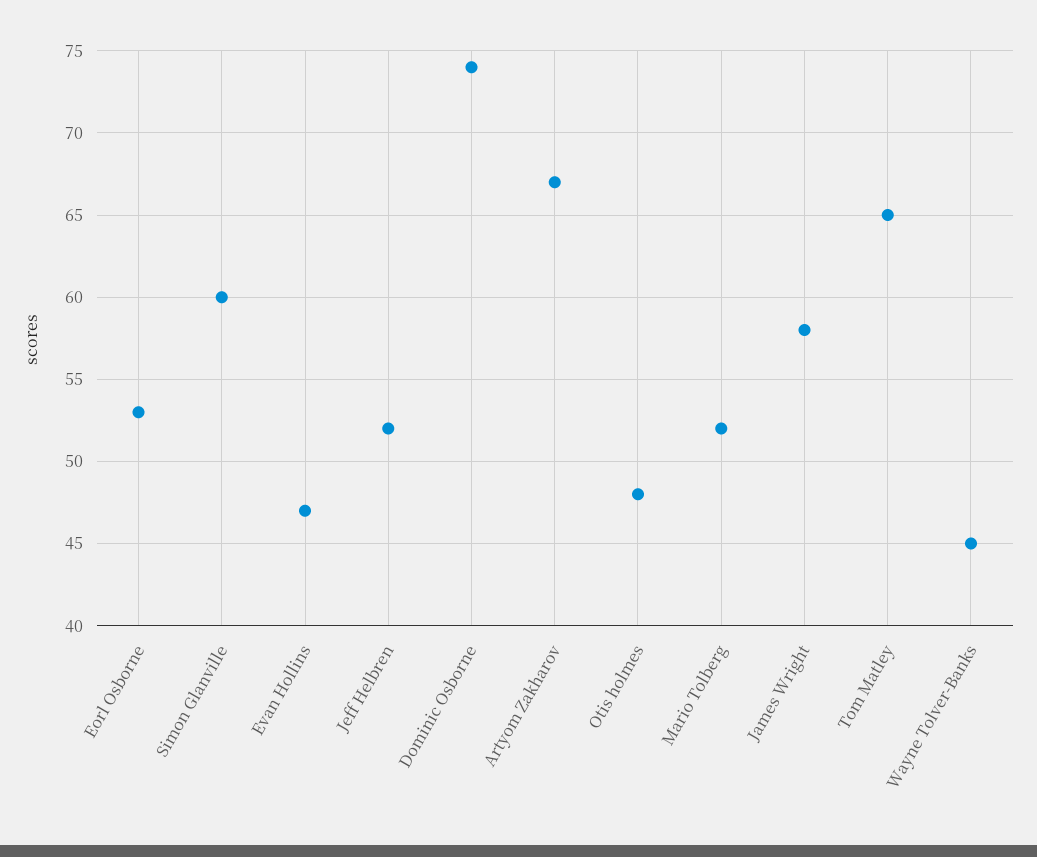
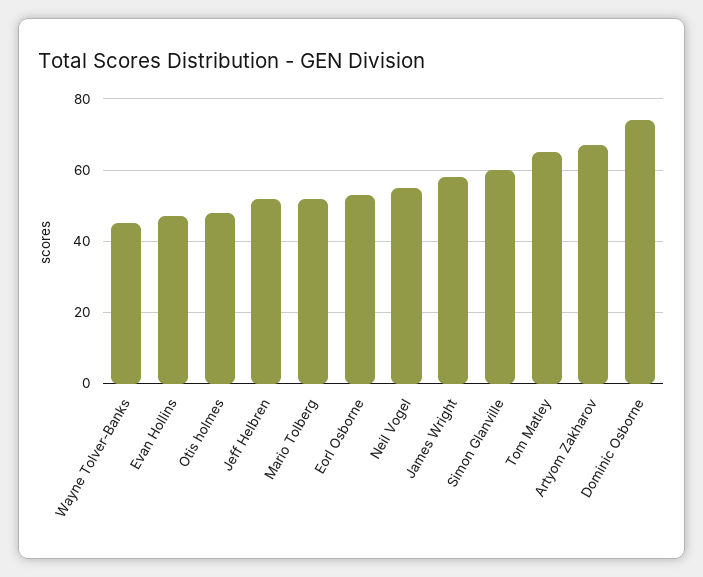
Neil Vogel: none -> 55

